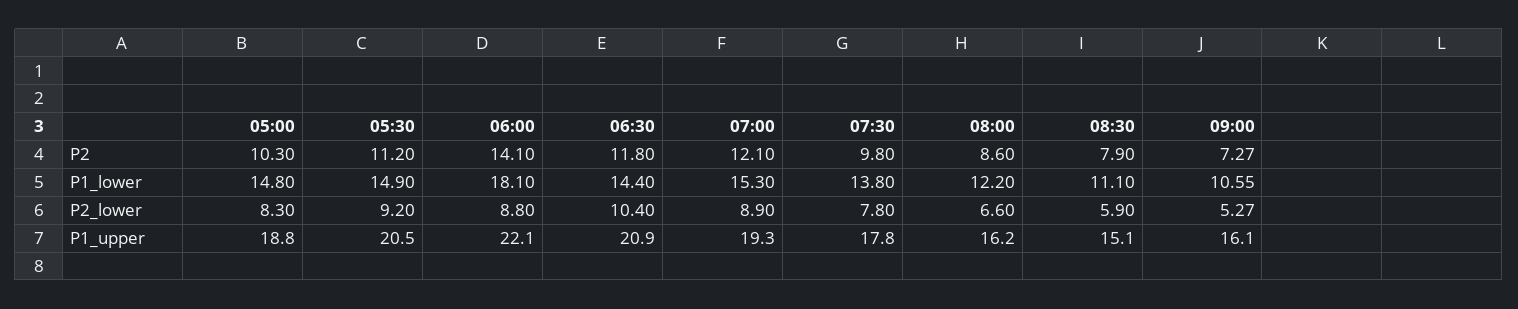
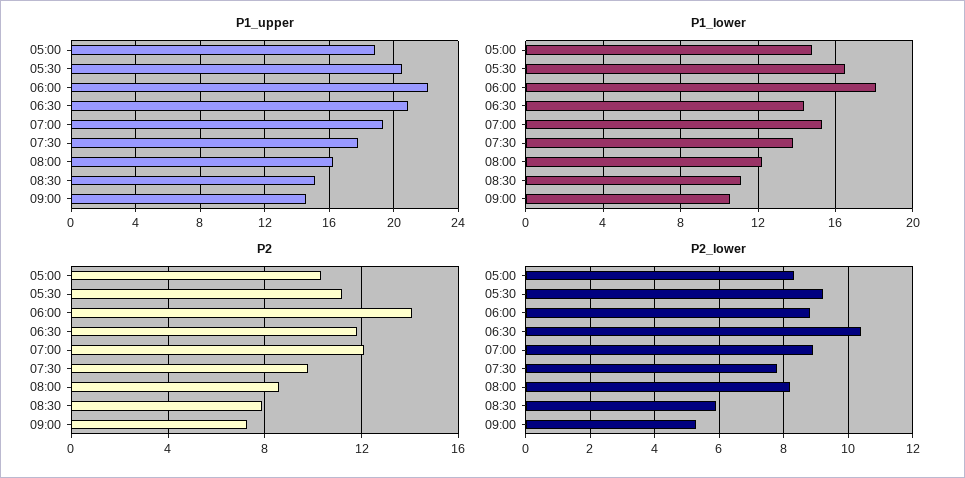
P1_lower, 05:30: 14.9 -> 16.5
P2_lower, 08:00: 6.6 -> 8.2
P1_upper, 09:00: 16.1 -> 14.5

